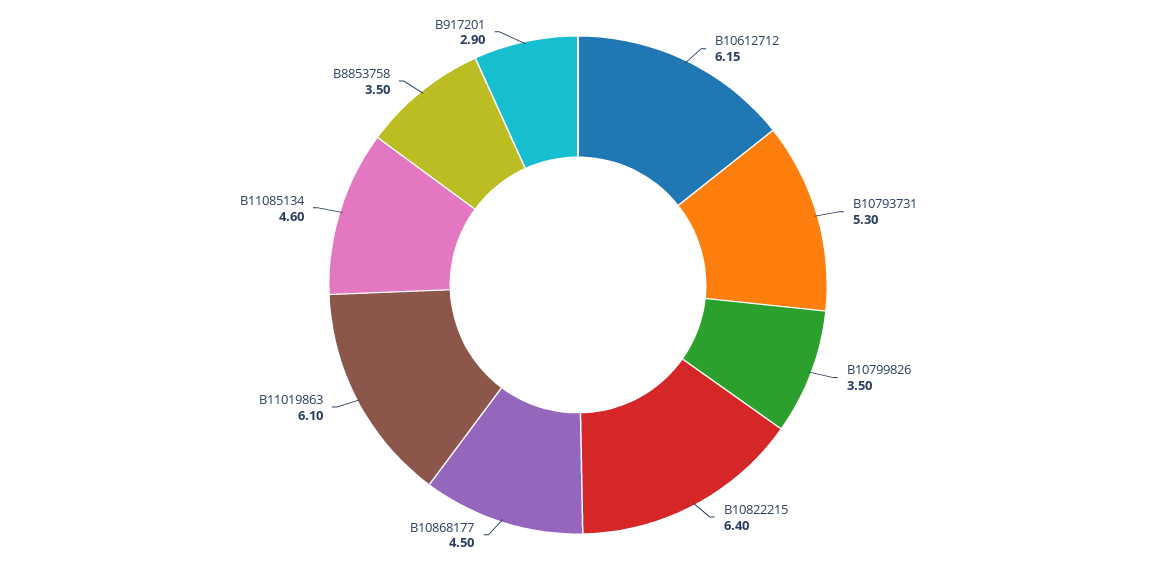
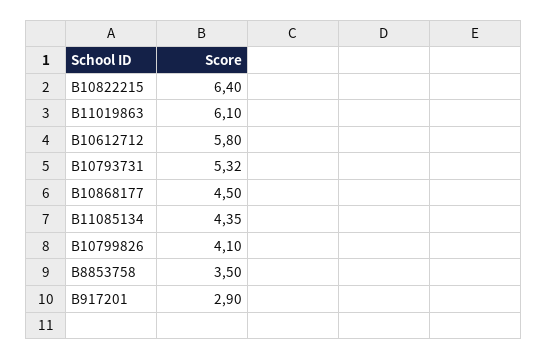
B10612712: 6.15 -> 5.8
B10793731: 5.3 -> 5.32
B10799826: 3.5 -> 4.1
B11085134: 4.6 -> 4.35

